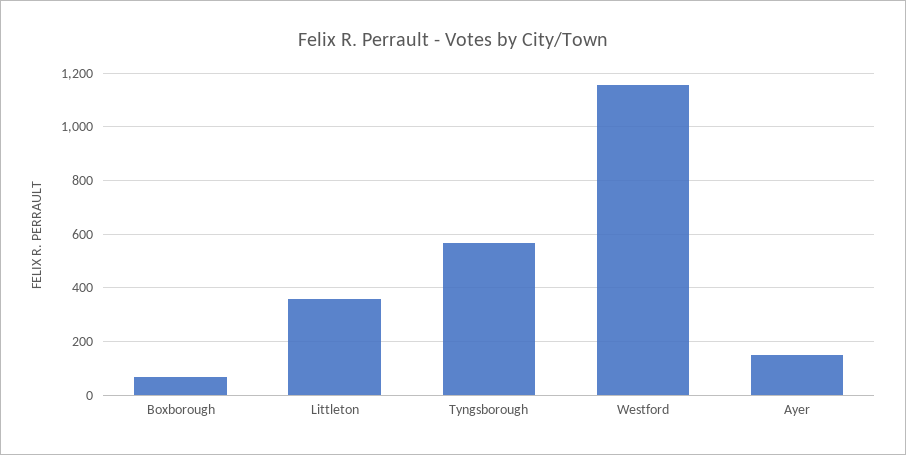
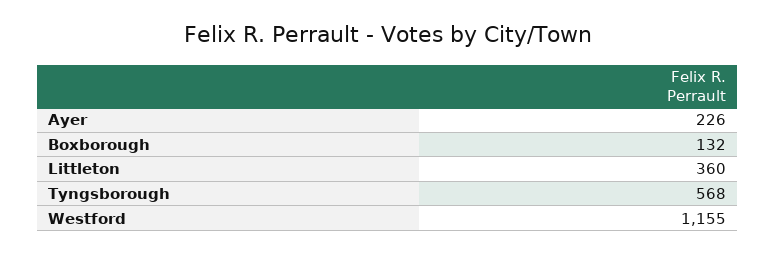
Boxborough: 75 -> 132
Ayer: 150 -> 226

